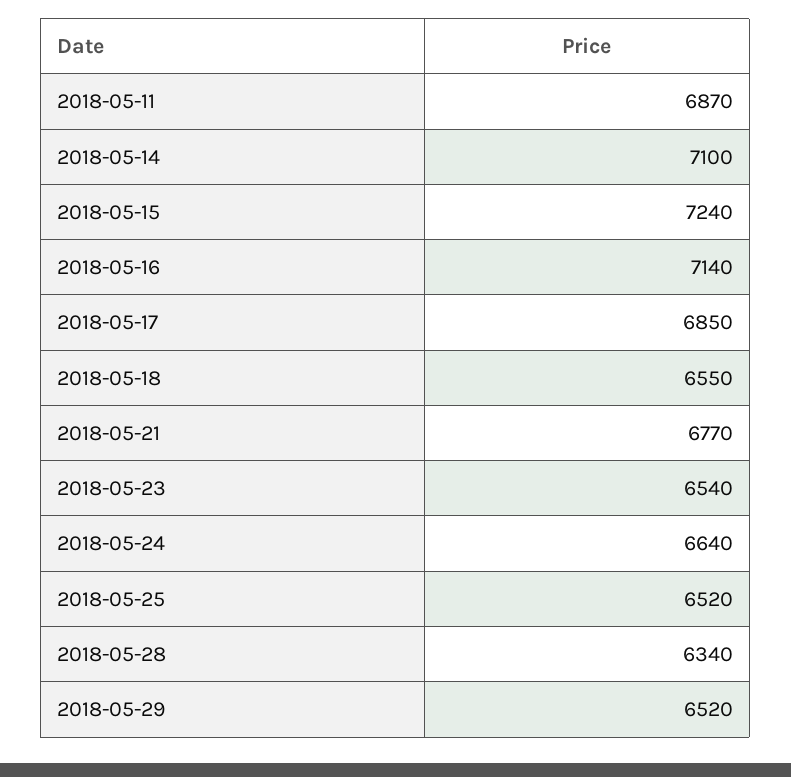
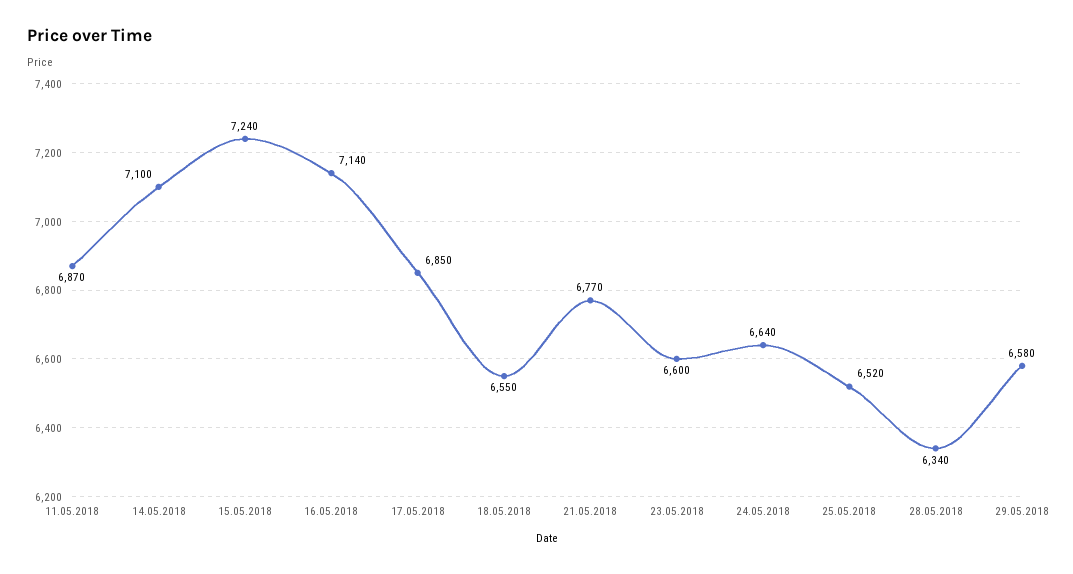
2018-05-23: 6540 -> 6600
2018-05-29: 6520 -> 6580

